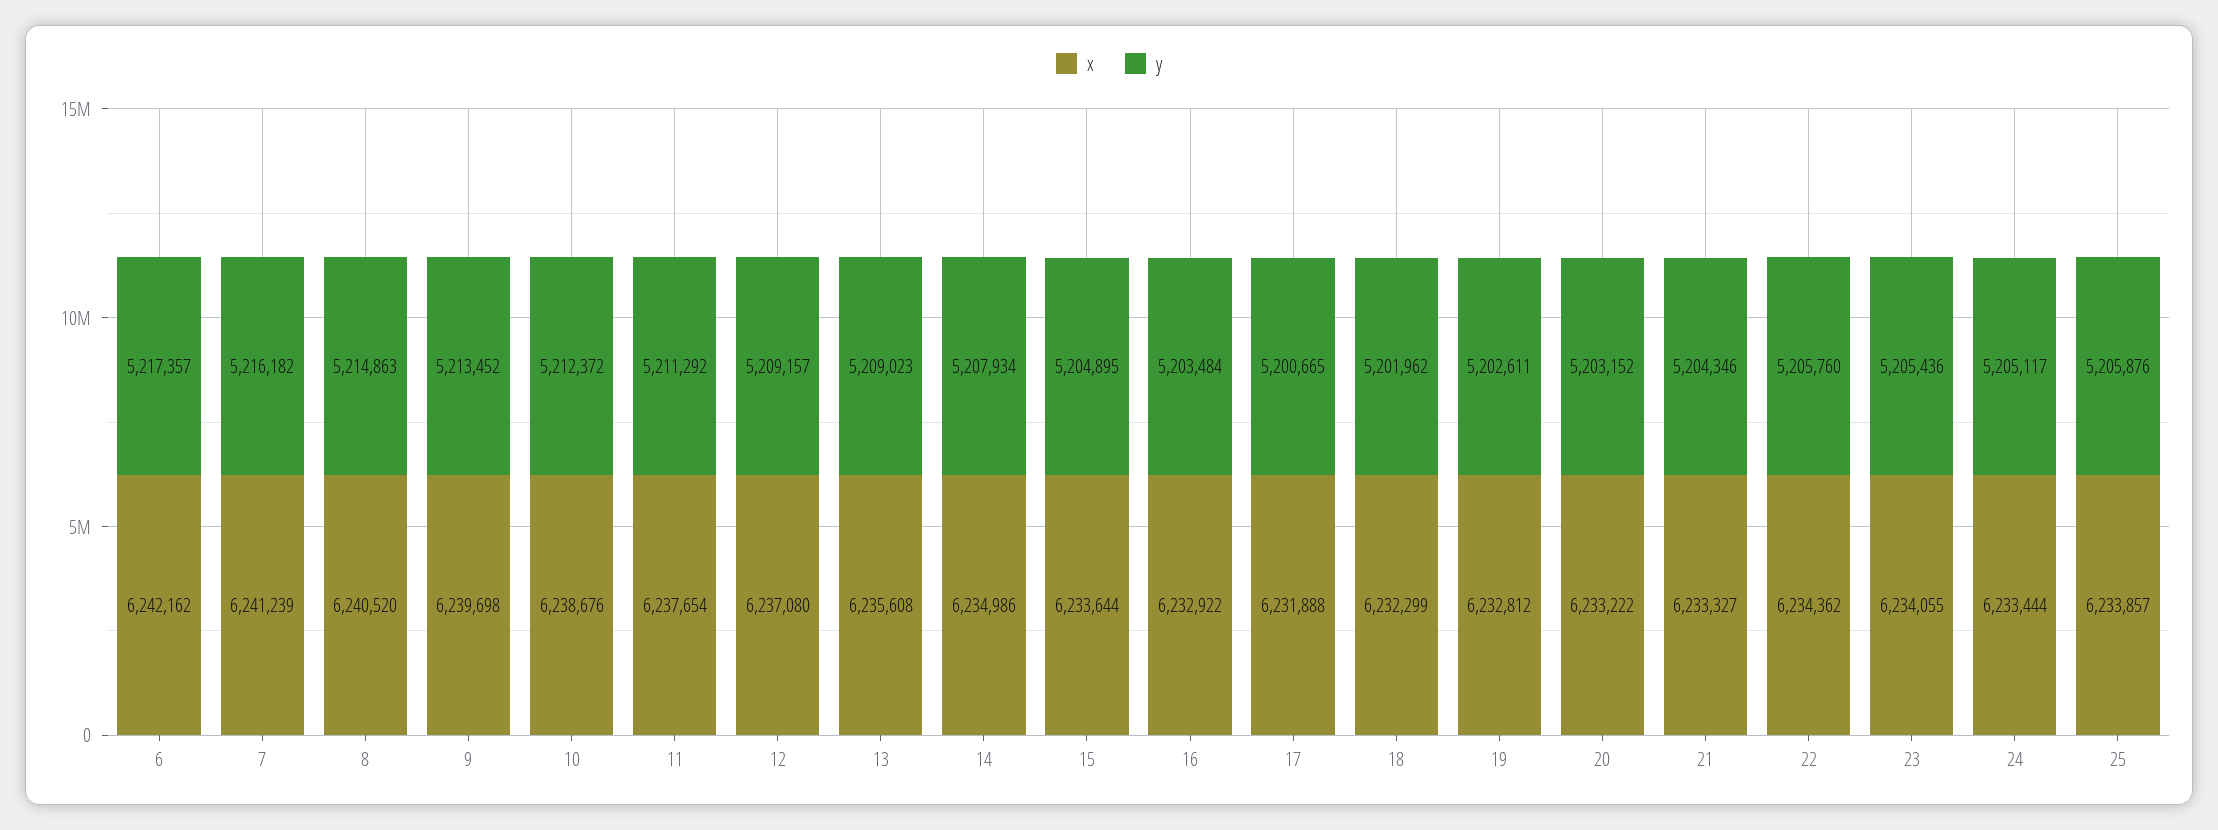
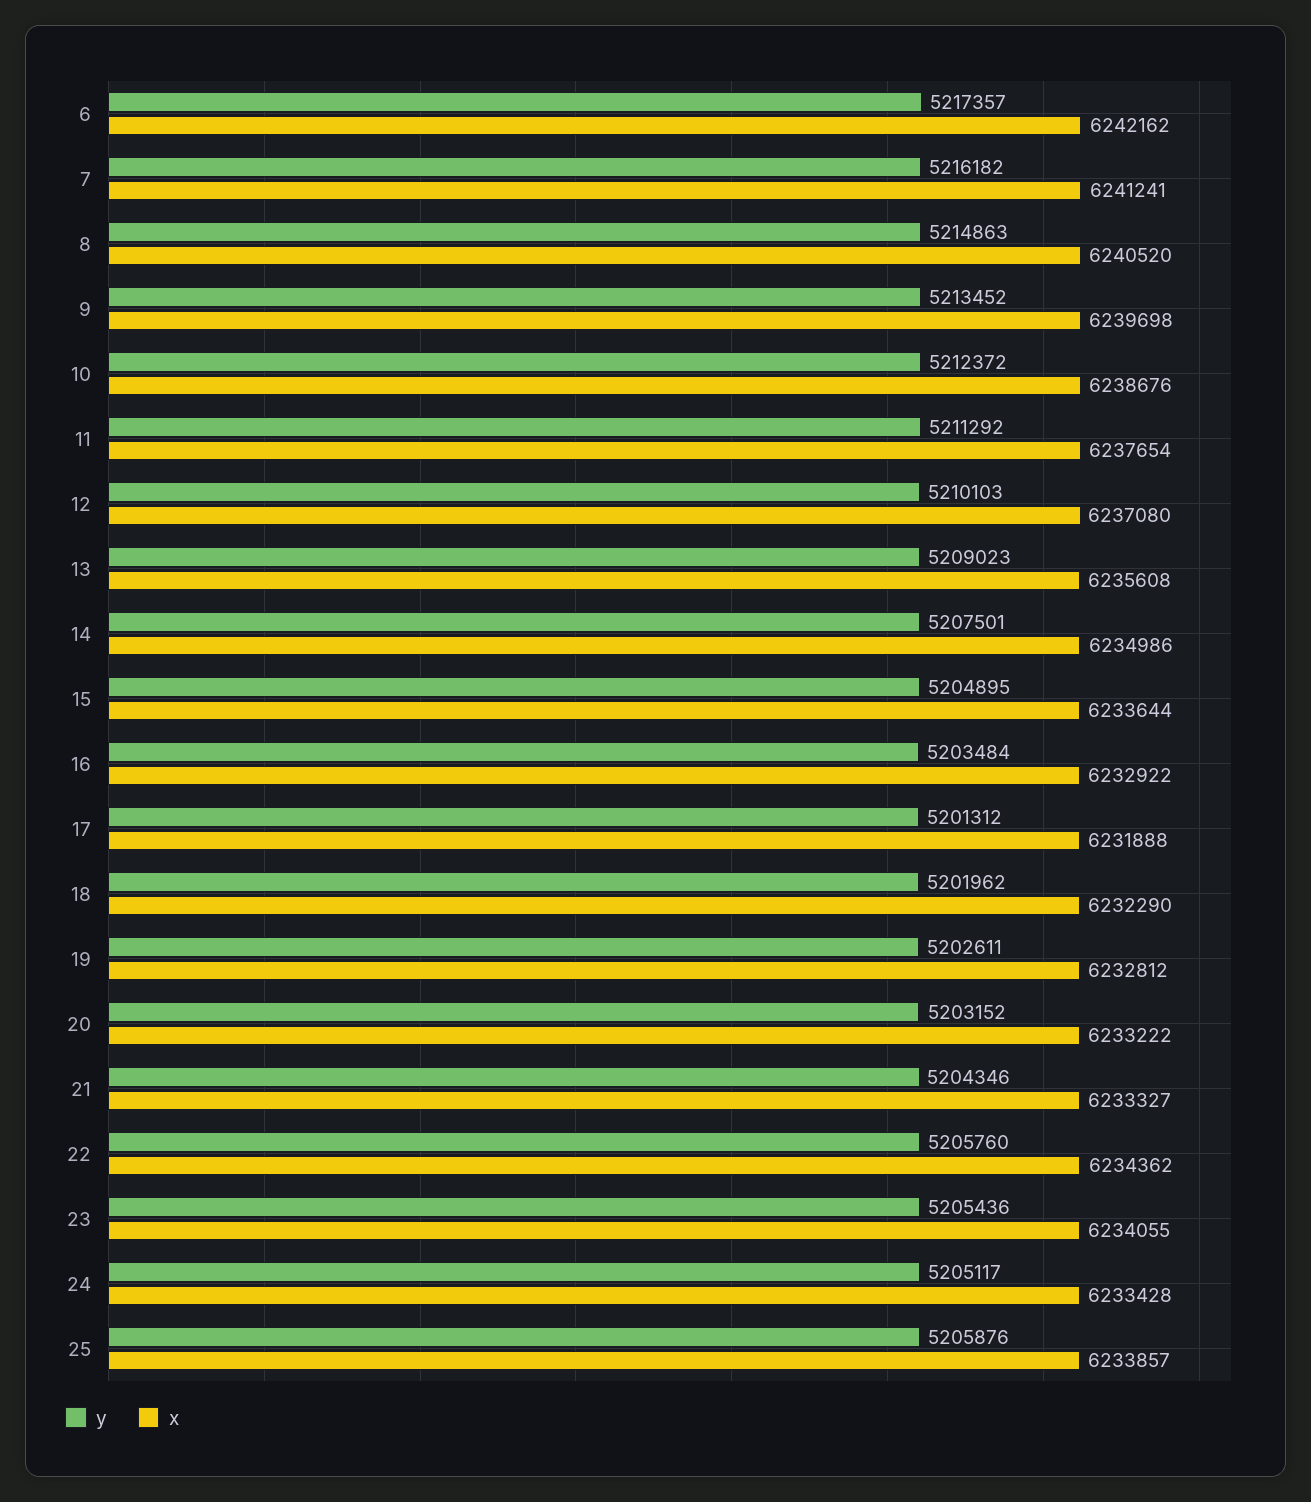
x, 7: 6241239 -> 6241241
y, 12: 5209157 -> 5210103
y, 14: 5207934 -> 5207501
y, 17: 5200665 -> 5201312
x, 18: 6232299 -> 6232290
x, 24: 6233444 -> 6233428

